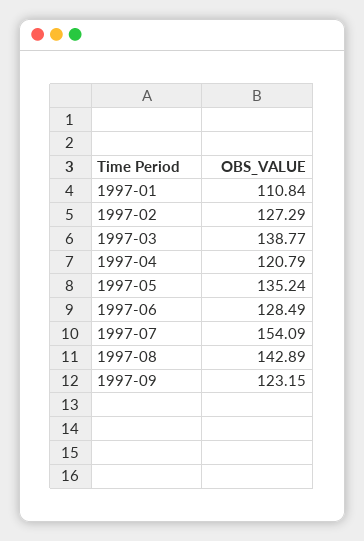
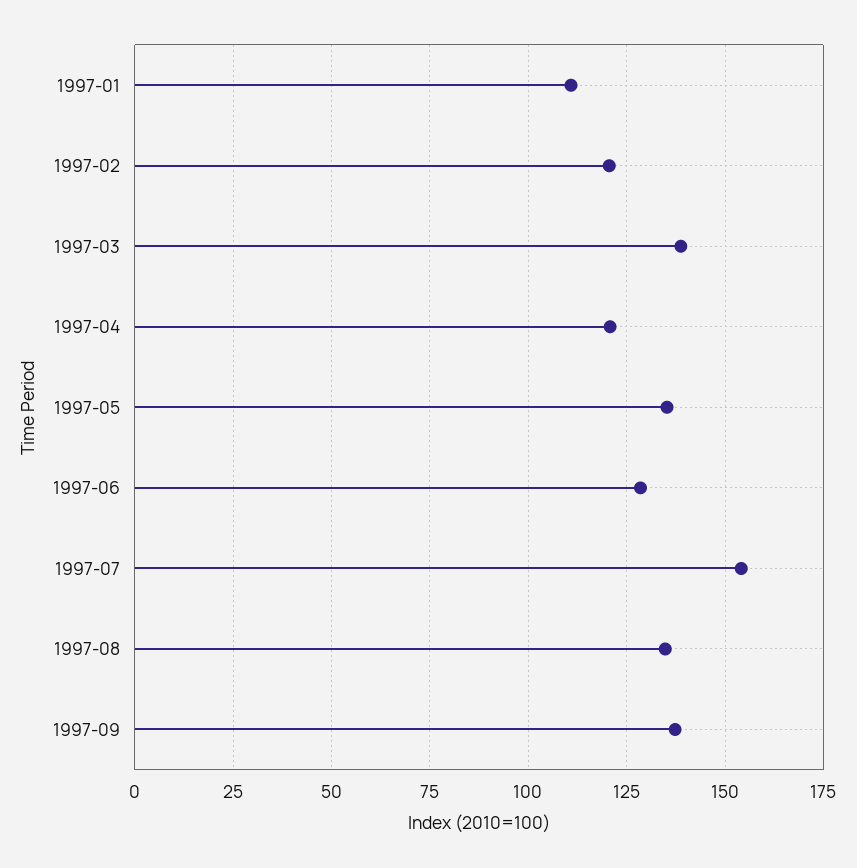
1997-02: 127.29 -> 120
1997-08: 142.89 -> 135
1997-09: 123.15 -> 137.5

